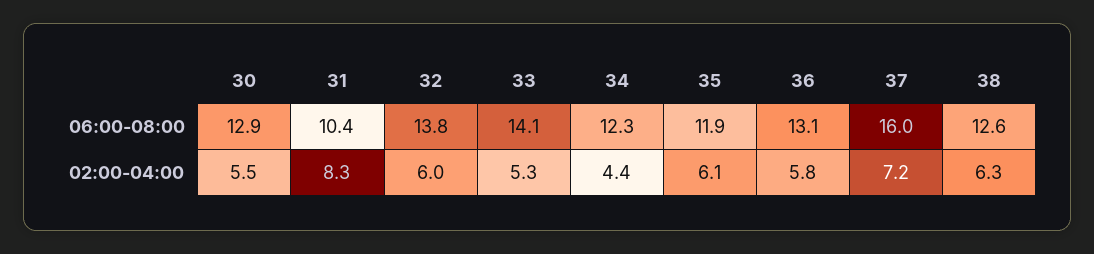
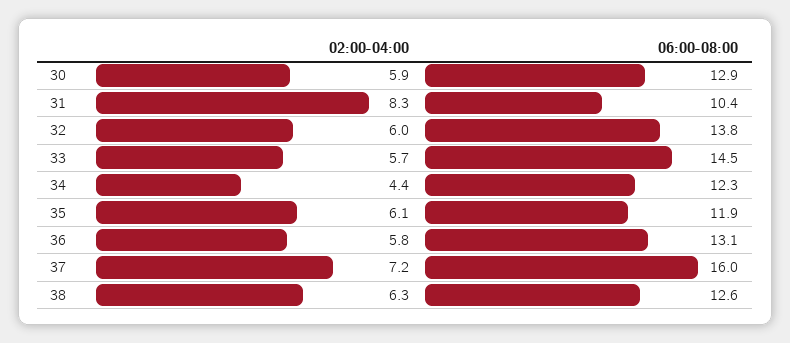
33, 06:00-08:00: 14.1 -> 14.5
30, 02:00-04:00: 5.5 -> 5.9
33, 02:00-04:00: 5.3 -> 5.7

